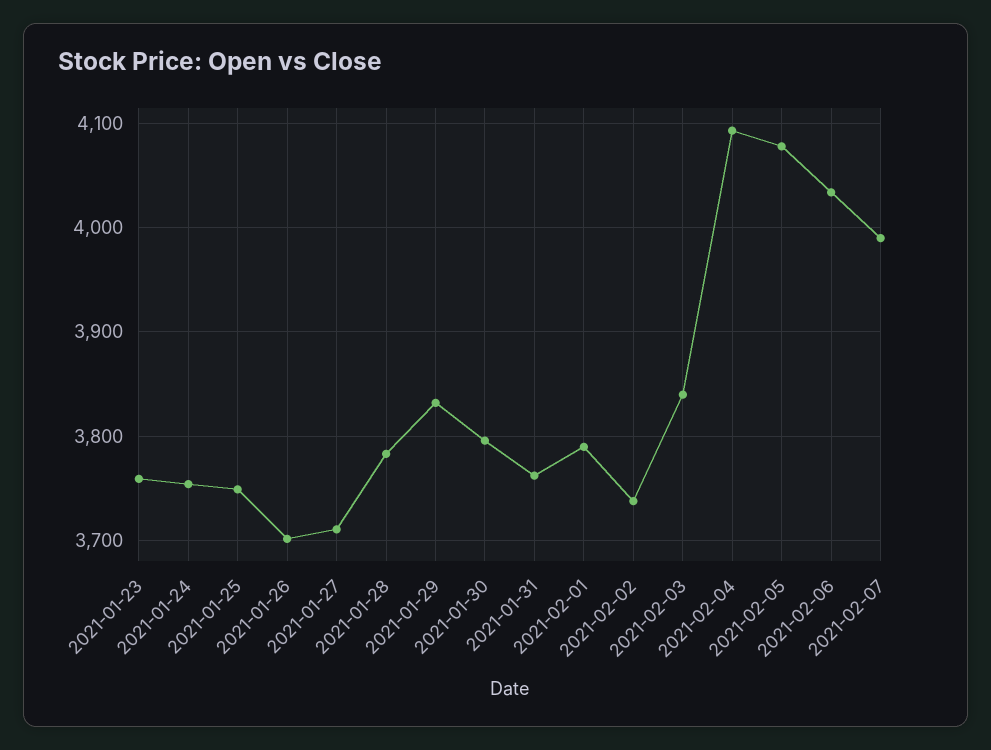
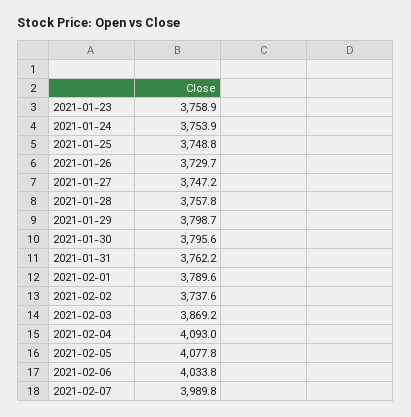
2021-01-26: 3700 -> 3729.7
2021-01-27: 3710 -> 3747.2
2021-01-28: 3780 -> 3757.8
2021-01-29: 3830 -> 3798.7
2021-02-03: 3840 -> 3869.2

